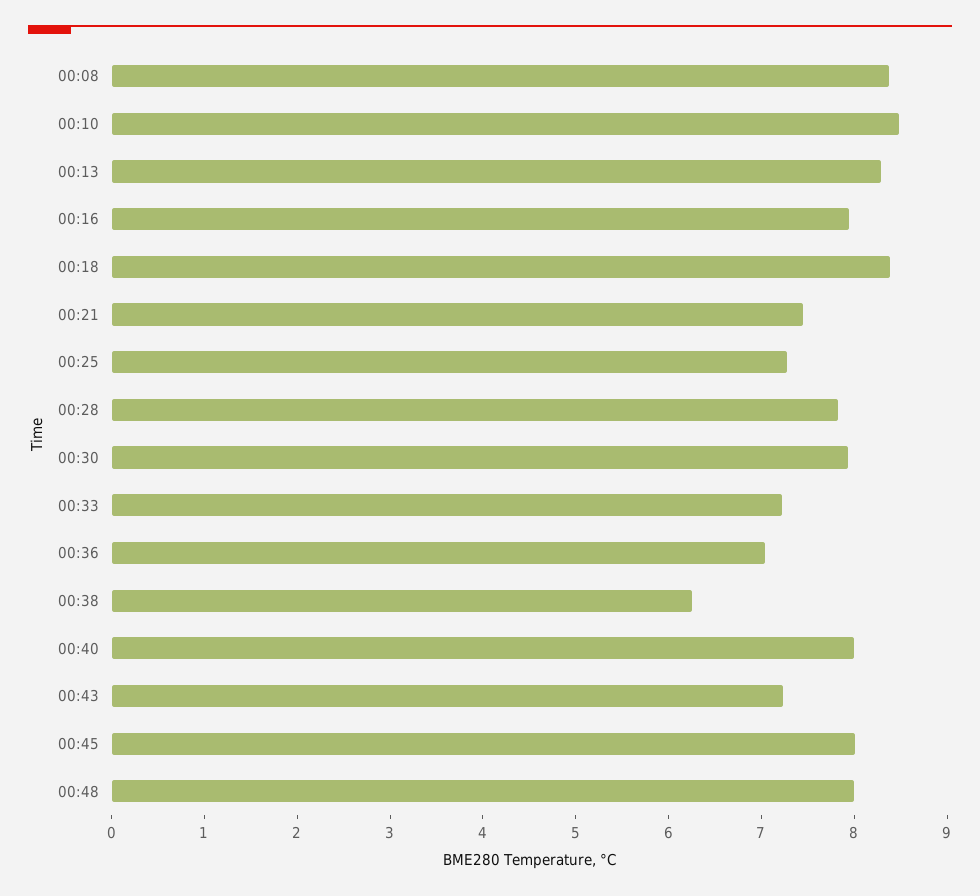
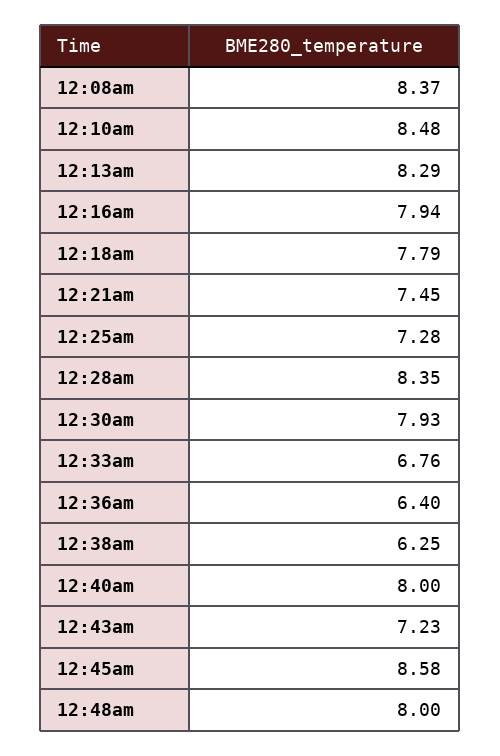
00:18: 8.4 -> 7.79
00:28: 7.8 -> 8.35
00:33: 7.2 -> 6.76
00:36: 7 -> 6.4
00:45: 8 -> 8.58

